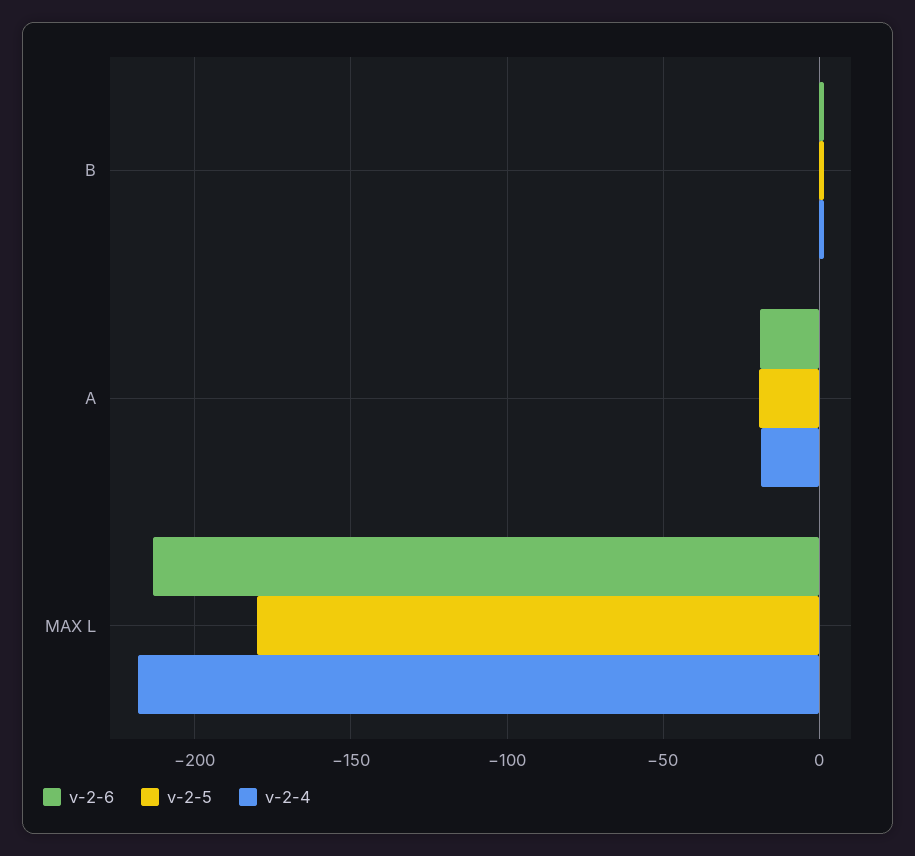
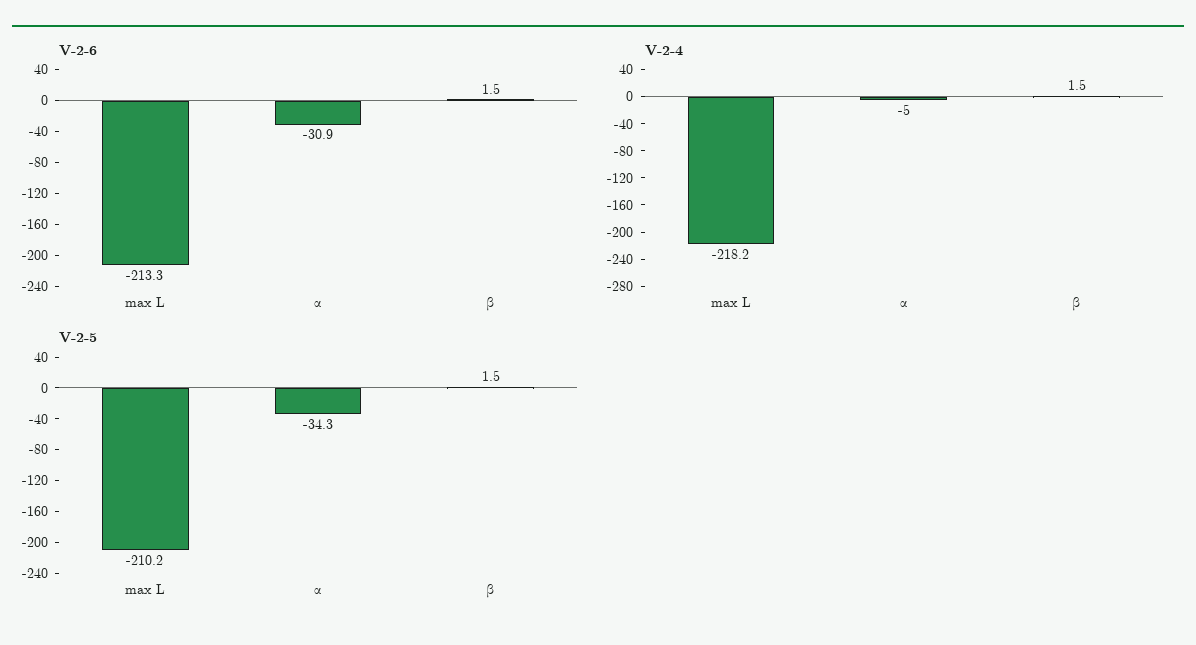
v-2-6, Α: -20 -> -30.9
v-2-5, Α: -20 -> -34.3
v-2-4, Α: -20 -> -5
v-2-5, MAX L: -180 -> -210.2

